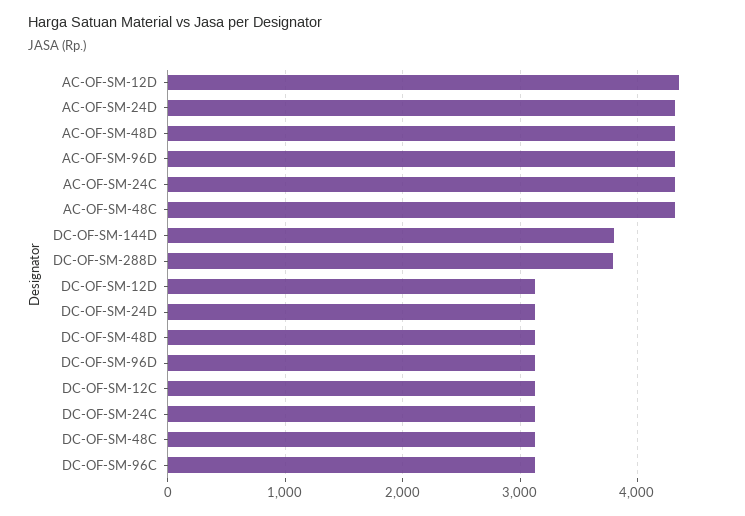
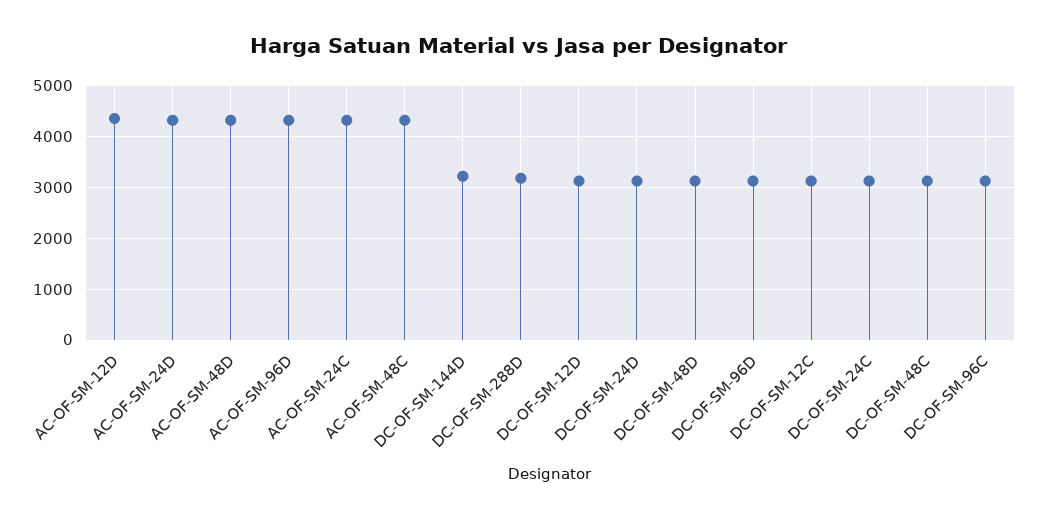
DC-OF-SM-144D: 3800 -> 3200
DC-OF-SM-288D: 3800 -> 3200

